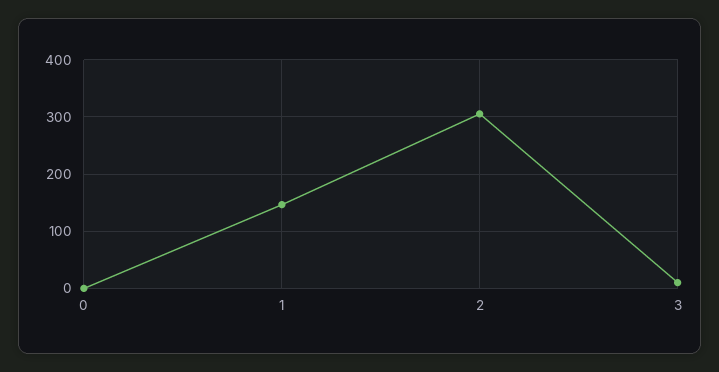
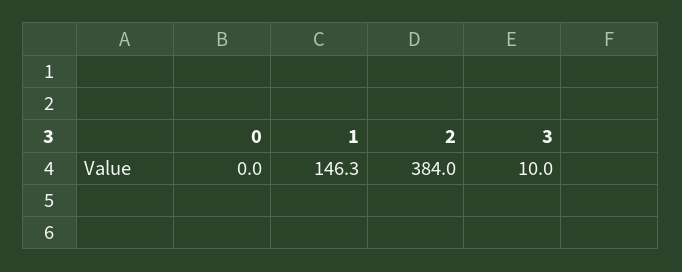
2: 300 -> 384

